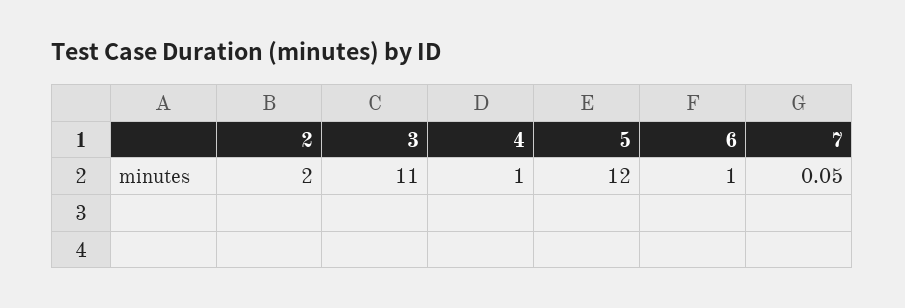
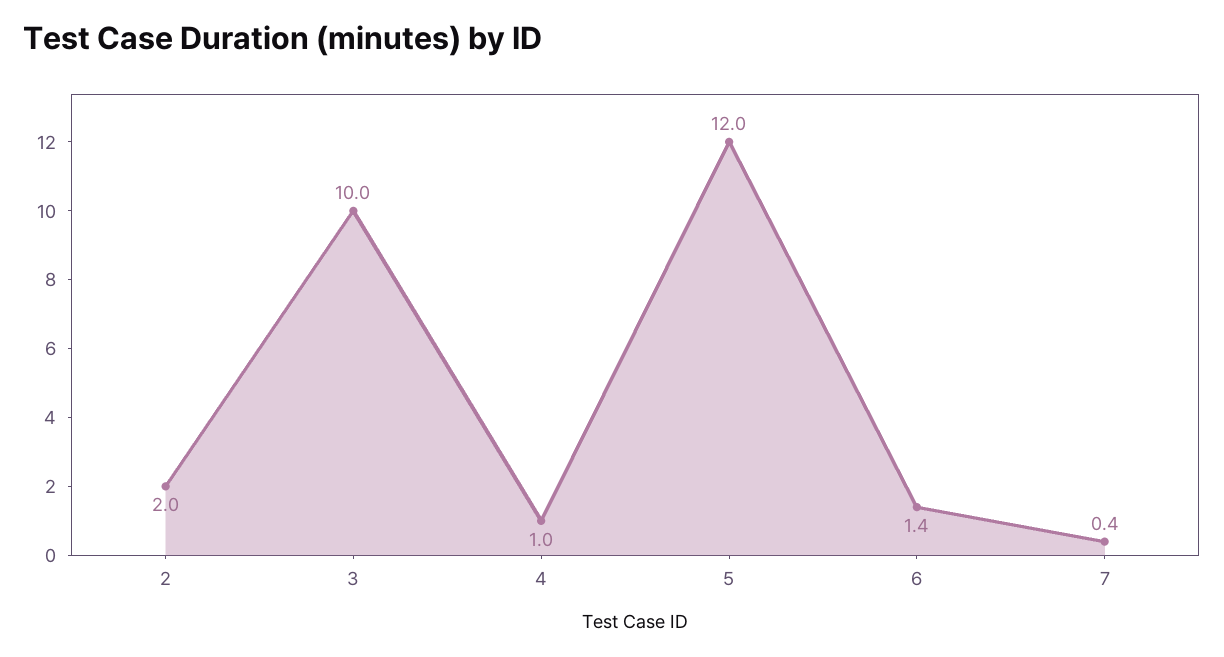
3: 11 -> 10
6: 1 -> 1.4
7: 0.05 -> 0.4

